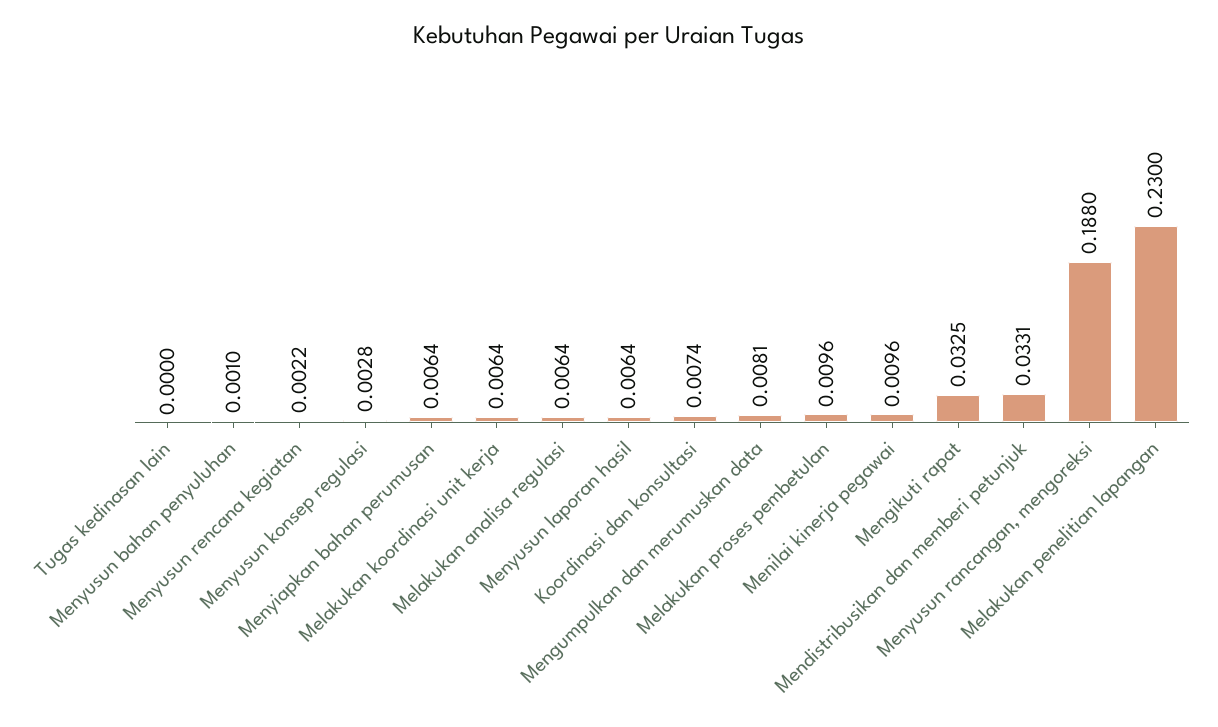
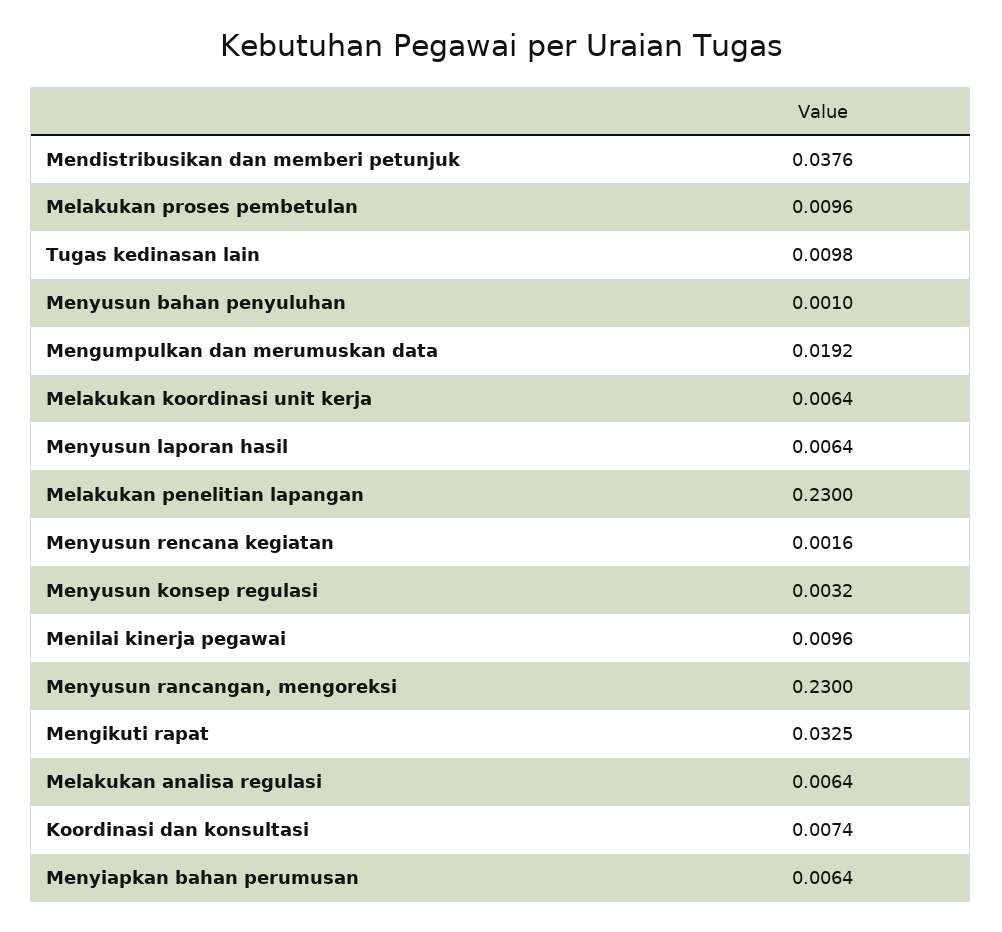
Tugas kedinasan lain: 0 -> 0.0098
Menyusun rencana kegiatan: 0.0022 -> 0.0016
Menyusun konsep regulasi: 0.0028 -> 0.0032
Mengumpulkan dan merumuskan data: 0.0081 -> 0.0192
Mendistribusikan dan memberi petunjuk: 0.0331 -> 0.0376
Menyusun rancangan, mengoreksi: 0.188 -> 0.23

